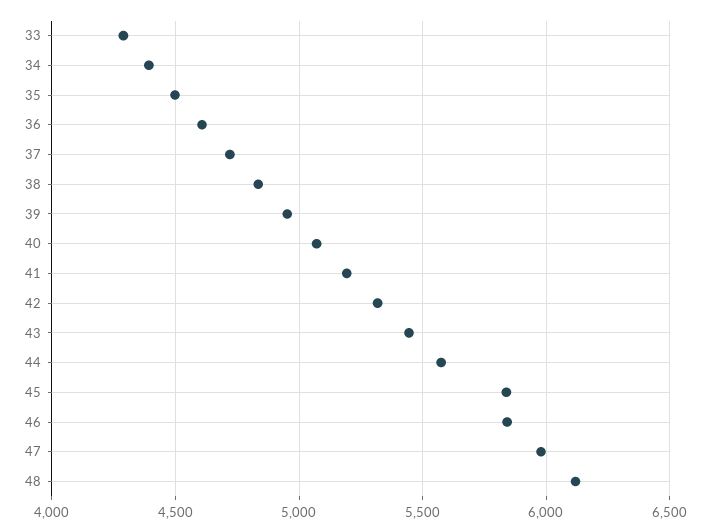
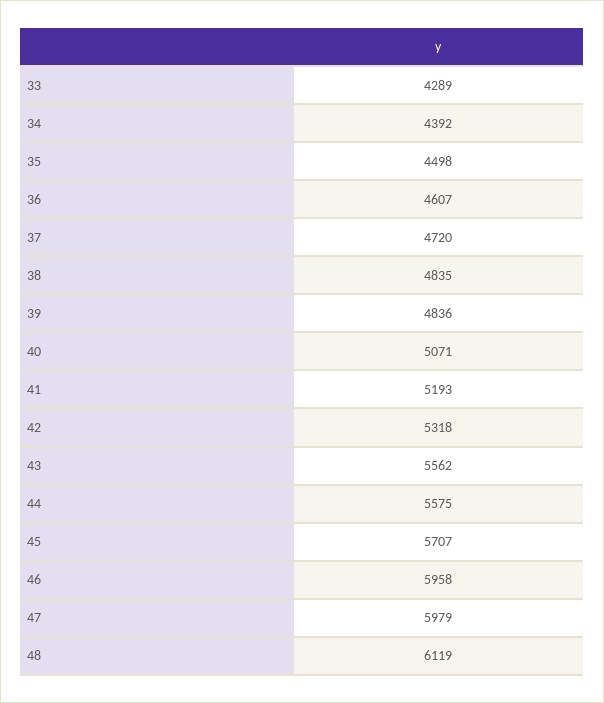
39: 4950 -> 4836
43: 5450 -> 5562
45: 5850 -> 5707
46: 5850 -> 5958

